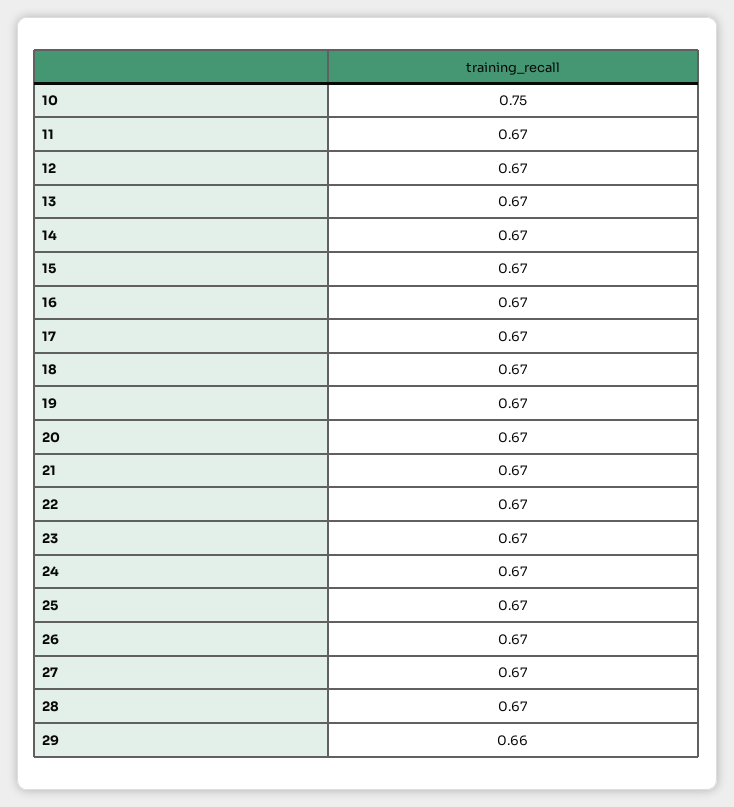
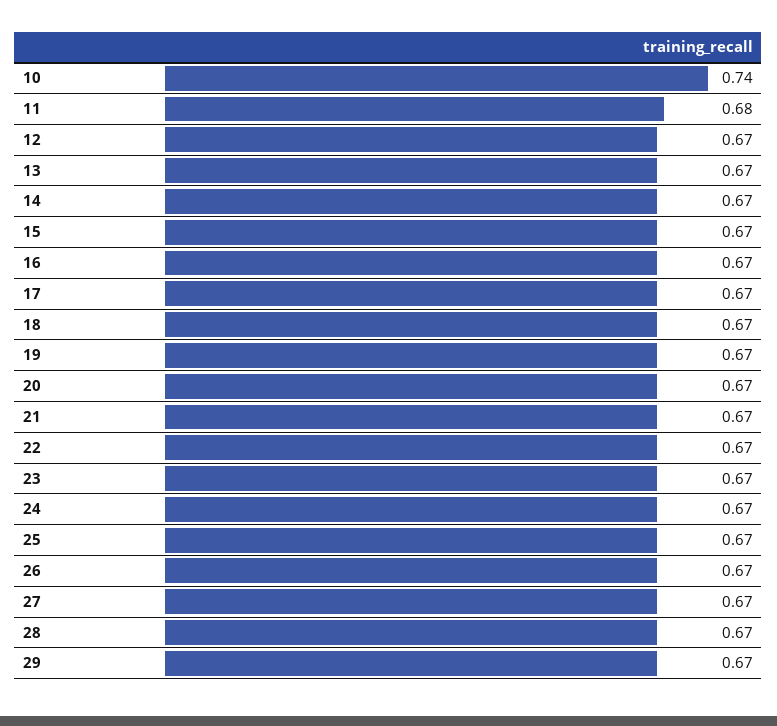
10: 0.75 -> 0.74
11: 0.67 -> 0.68
29: 0.66 -> 0.67

